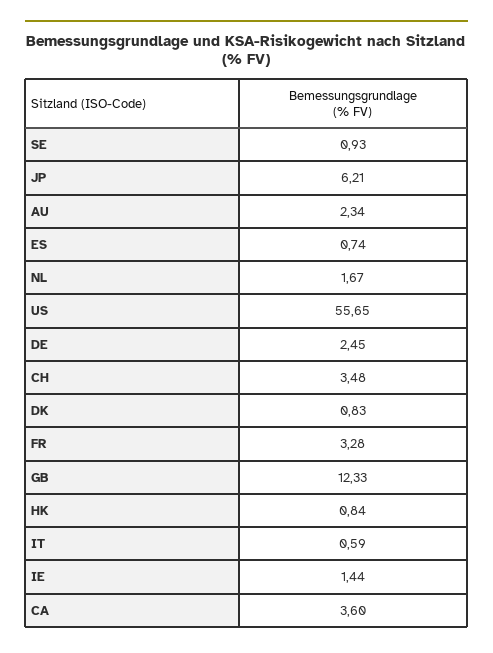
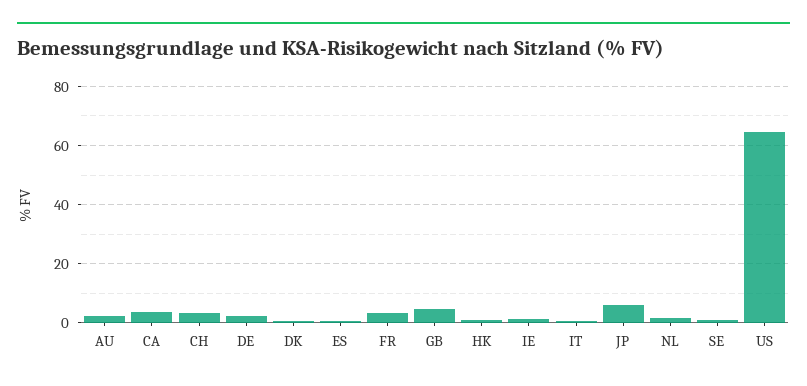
US: 55.65 -> 65
GB: 12.33 -> 5

